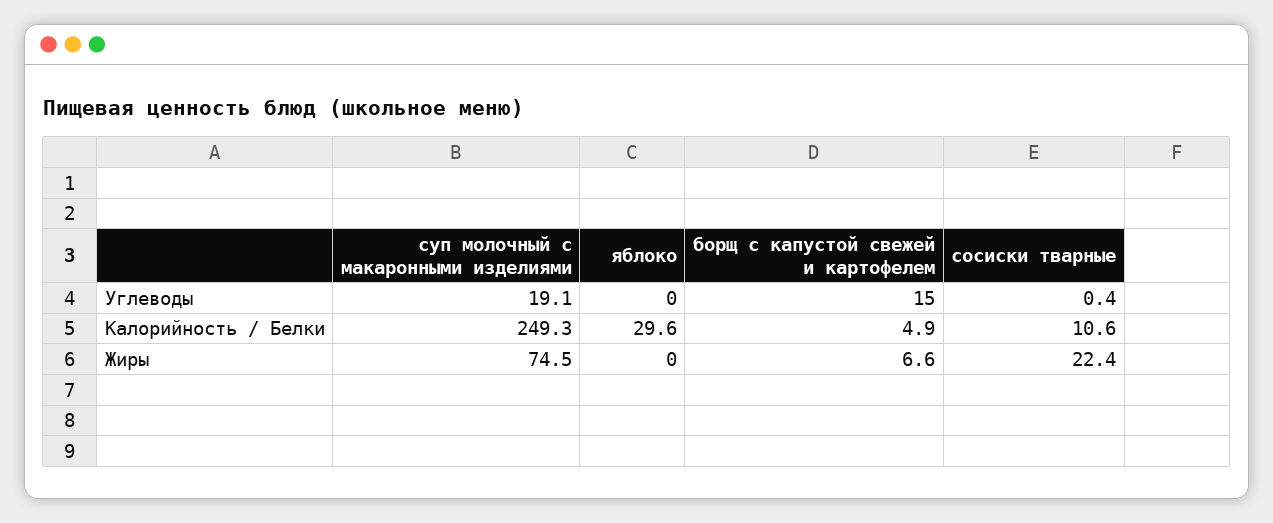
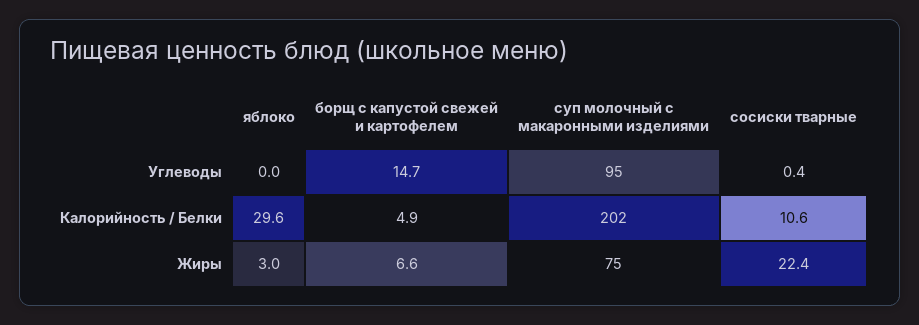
суп молочный с макаронными изделиями, Углеводы: 19.1 -> 95
борщ с капустой свежей и картофелем, Углеводы: 15 -> 14.7
суп молочный с макаронными изделиями, Калорийность / Белки: 249.3 -> 202
яблоко, Жиры: 0 -> 3

